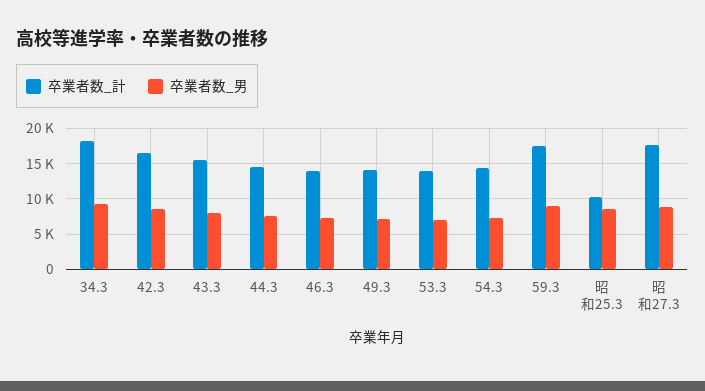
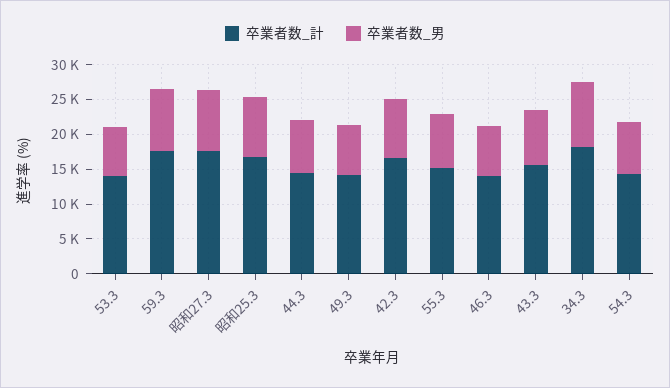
卒業者数_計, 昭和25.3: 10000 -> 17500
卒業者数_計, 55.3: none -> 15000
卒業者数_男, 55.3: none -> 7500

